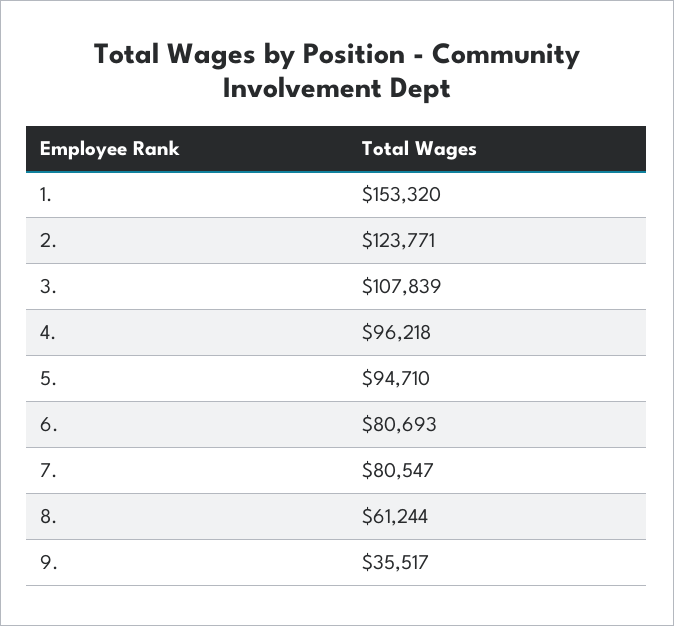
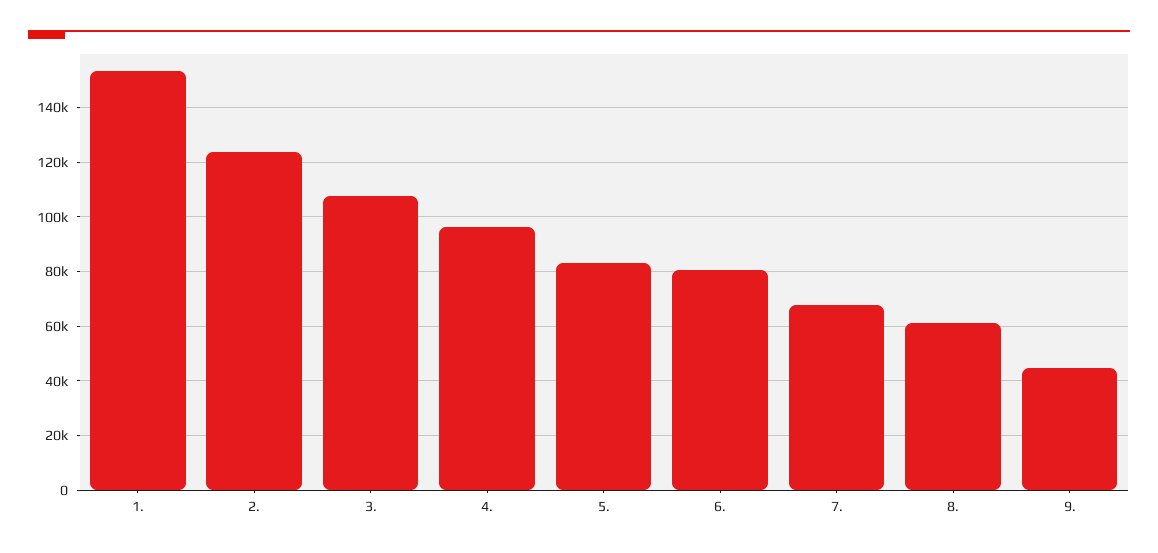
5.: 94710 -> 82500
7.: 80547 -> 67500
9.: 35517 -> 45000

